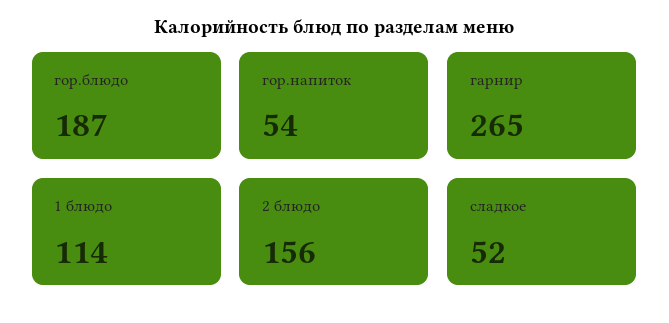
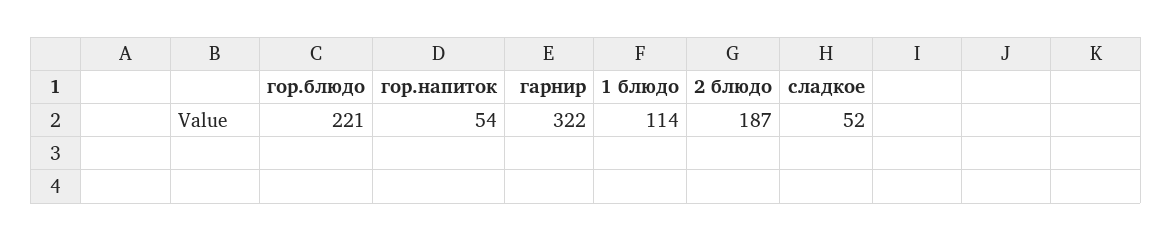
гор.блюдо: 187 -> 221
гарнир: 265 -> 322
2 блюдо: 156 -> 187

